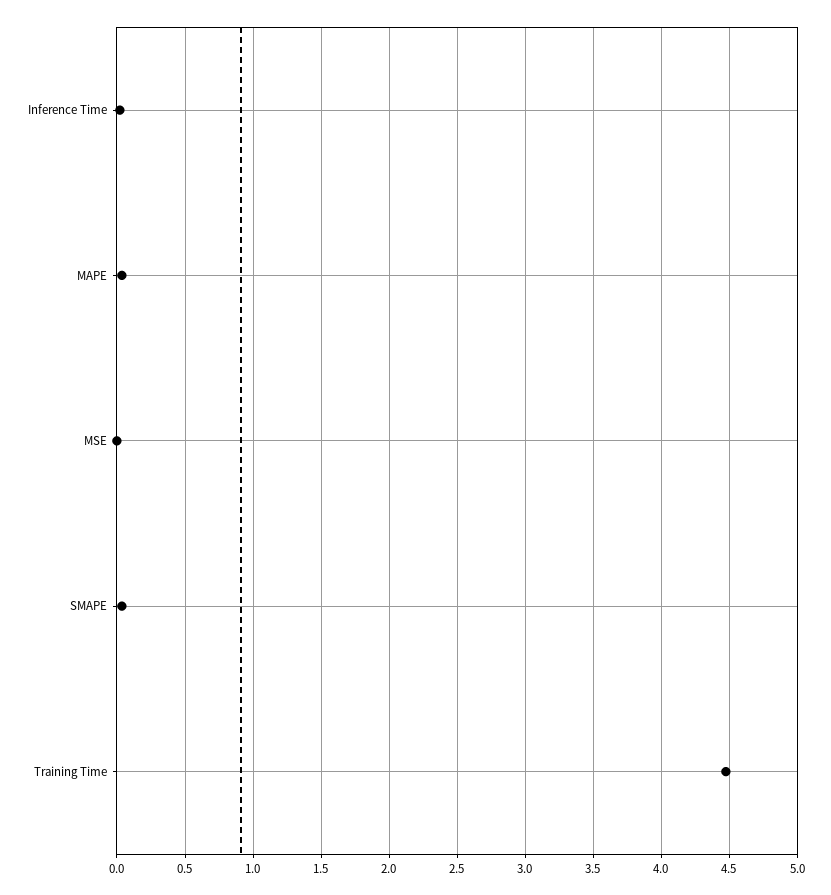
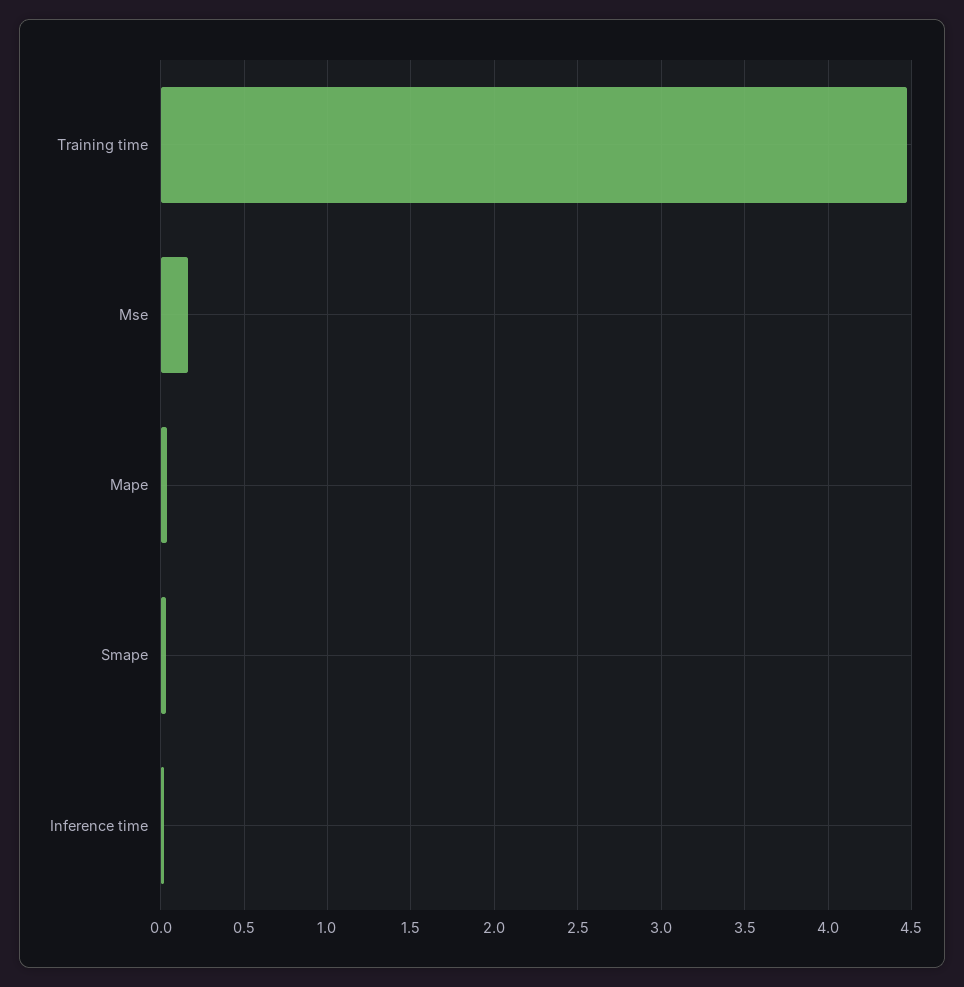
MSE: 0 -> 0.15

